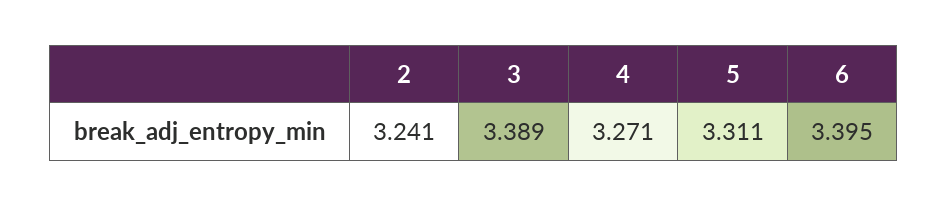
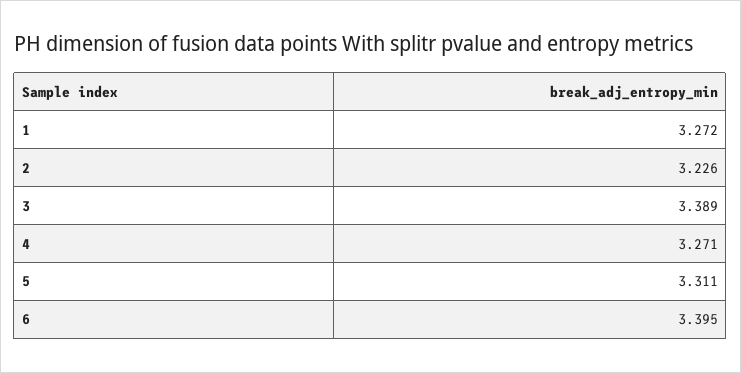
2: 3.241 -> 3.226
1: none -> 3.272

